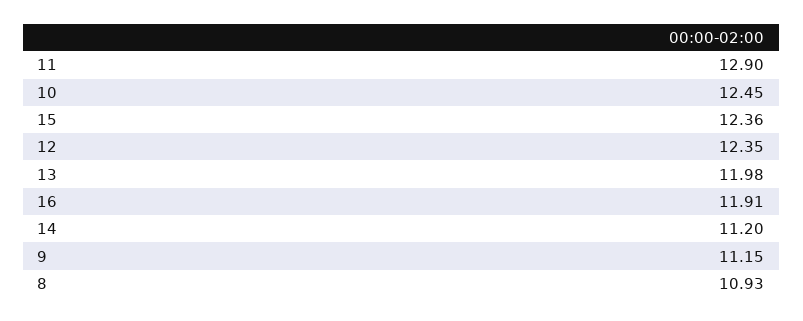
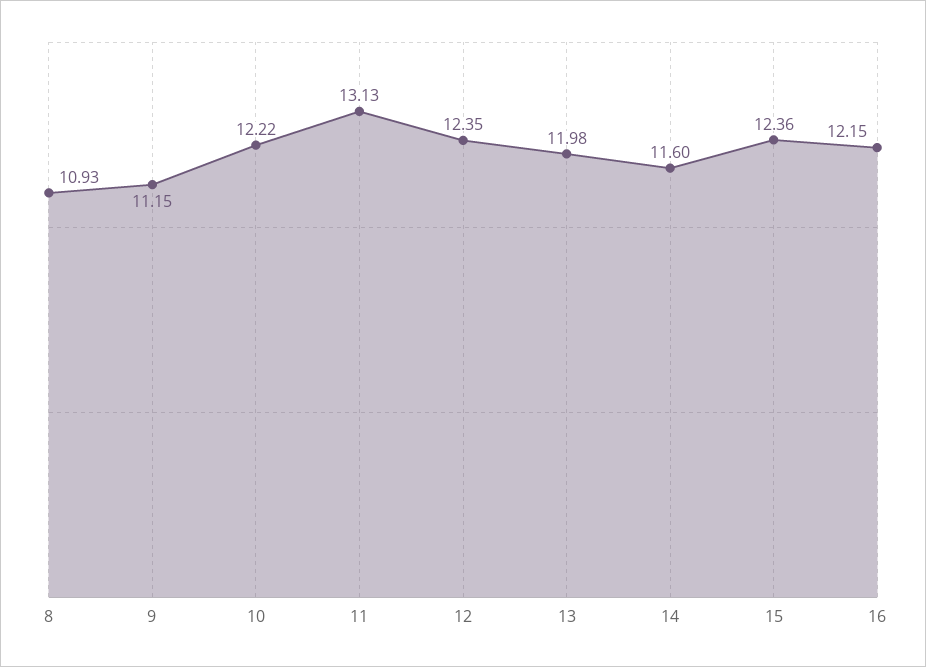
11: 12.9 -> 13.13
10: 12.45 -> 12.22
16: 11.91 -> 12.15
14: 11.2 -> 11.6

